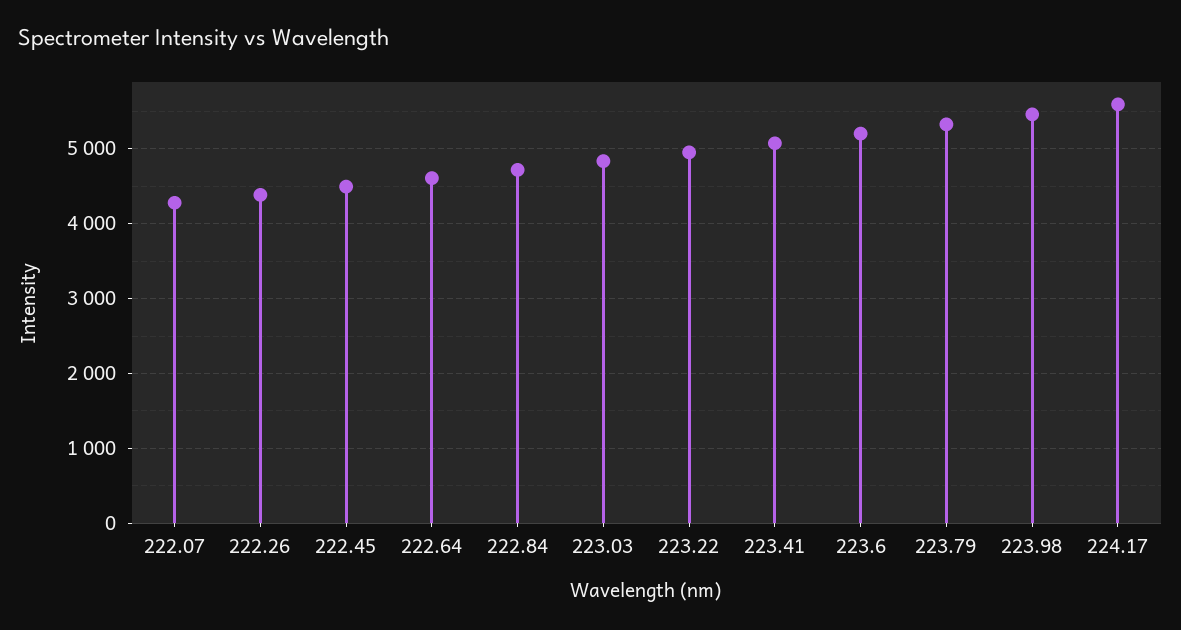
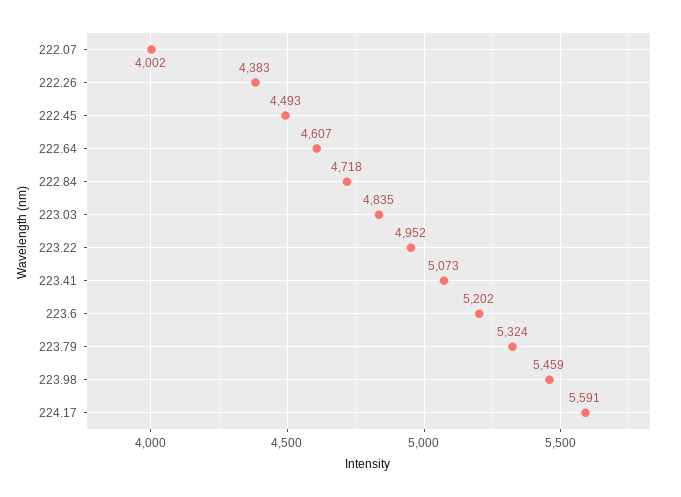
222.07: 4300 -> 4002

